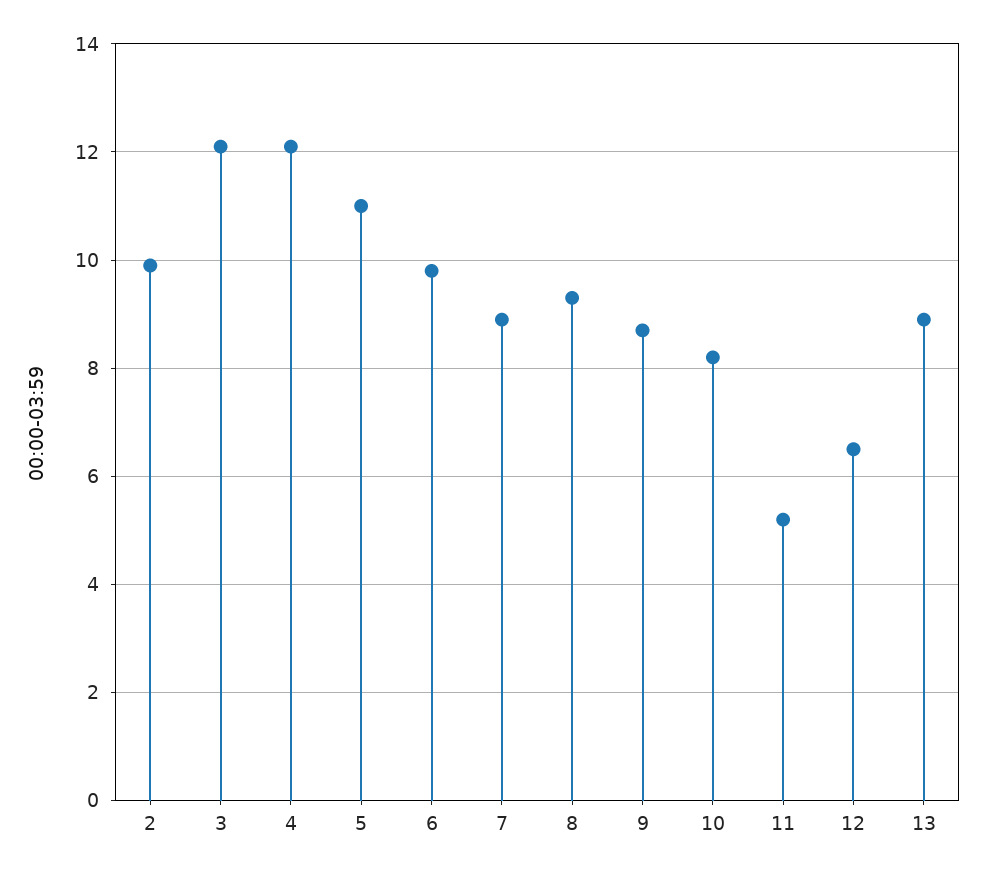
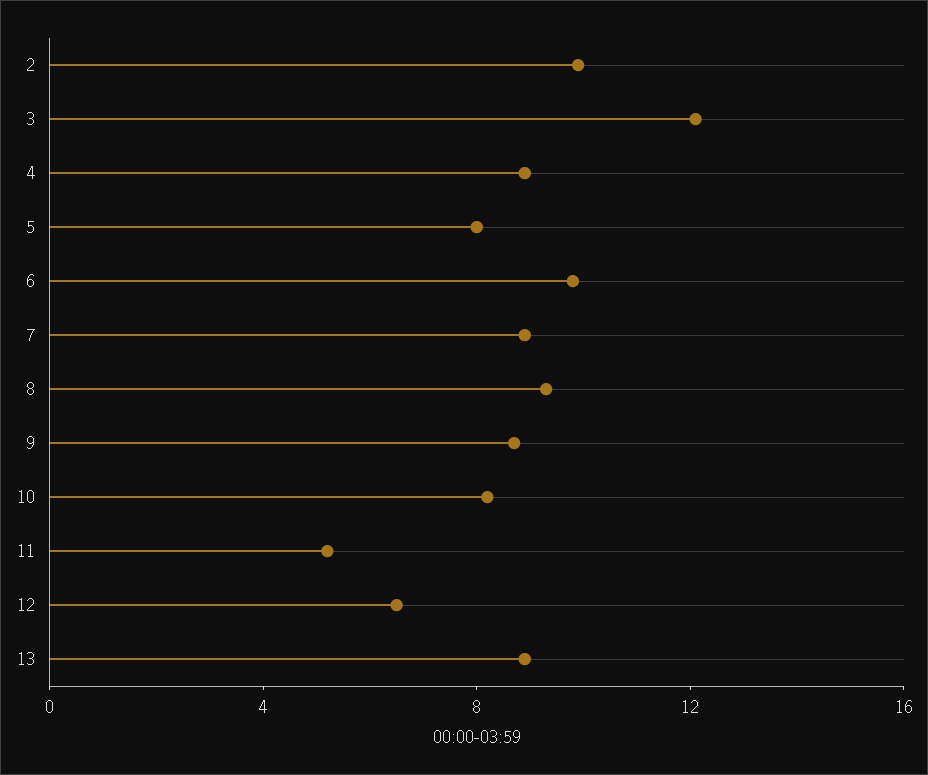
4: 12 -> 9
5: 11 -> 8

